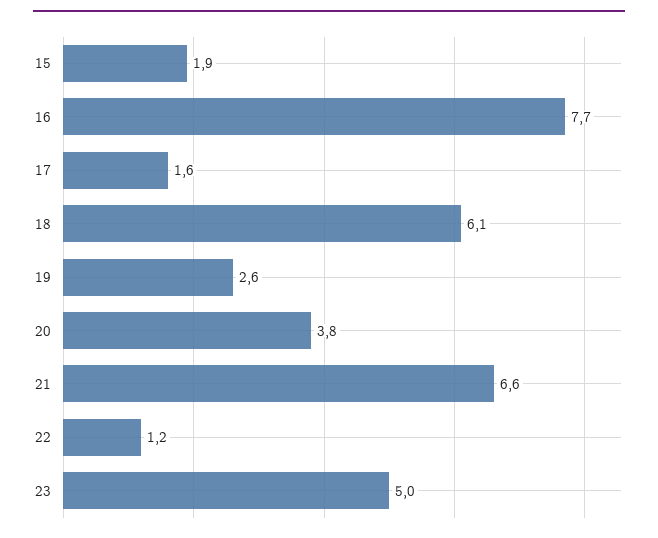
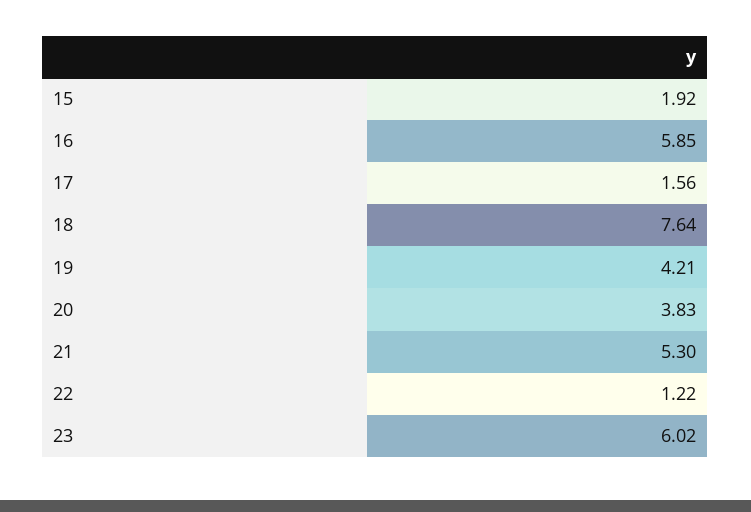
16: 7.7 -> 5.85
18: 6.1 -> 7.64
19: 2.6 -> 4.21
21: 6.6 -> 5.3
23: 5 -> 6.02

